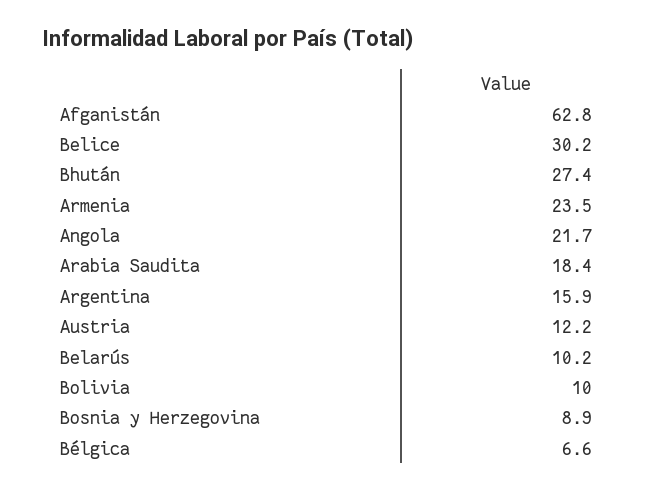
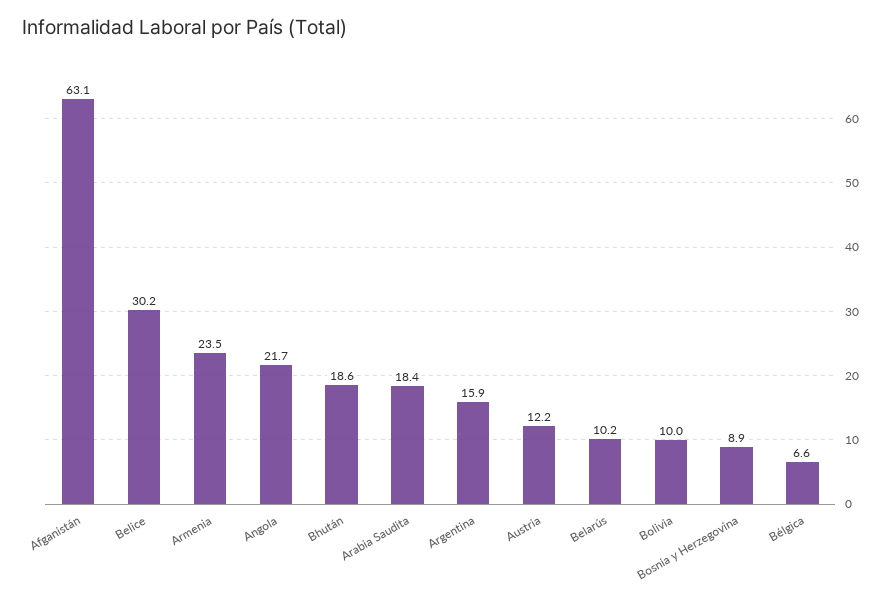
Afganistán: 62.8 -> 63.1
Bhután: 27.4 -> 18.6

